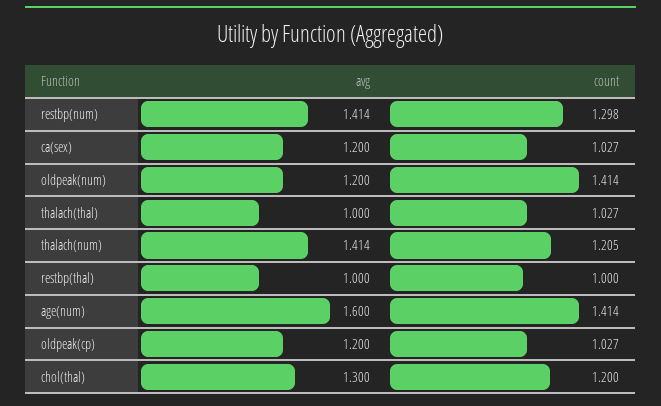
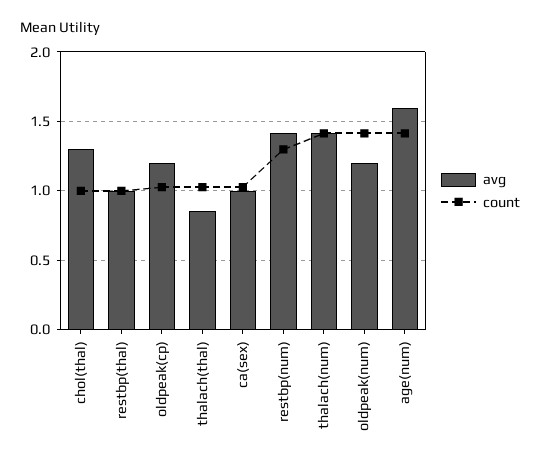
avg, ca(sex): 1.2 -> 1
avg, thalach(thal): 1 -> 0.85
count, thalach(num): 1.205 -> 1.4
count, chol(thal): 1.2 -> 1

